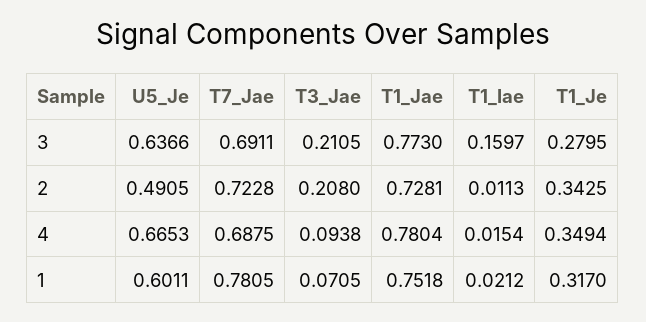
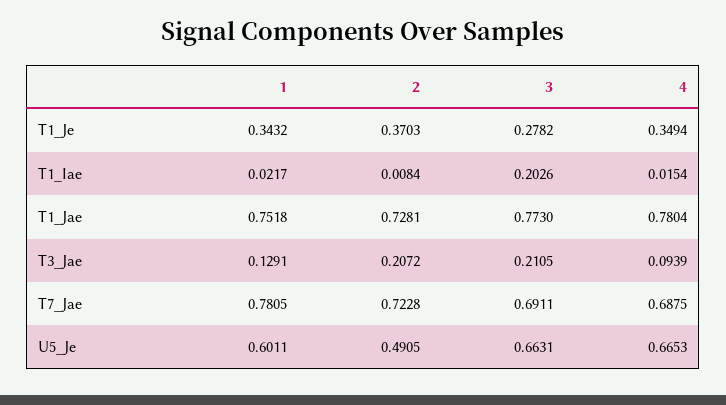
U5_Je, 3: 0.6366 -> 0.6631
T1_Iae, 3: 0.1597 -> 0.2026
T1_Je, 3: 0.2795 -> 0.2782
T3_Jae, 2: 0.208 -> 0.2072
T1_Iae, 2: 0.0113 -> 0.0084
T1_Je, 2: 0.3425 -> 0.3703
T3_Jae, 4: 0.0938 -> 0.0939
T3_Jae, 1: 0.0705 -> 0.1291
T1_Iae, 1: 0.0212 -> 0.0217
T1_Je, 1: 0.317 -> 0.3432

